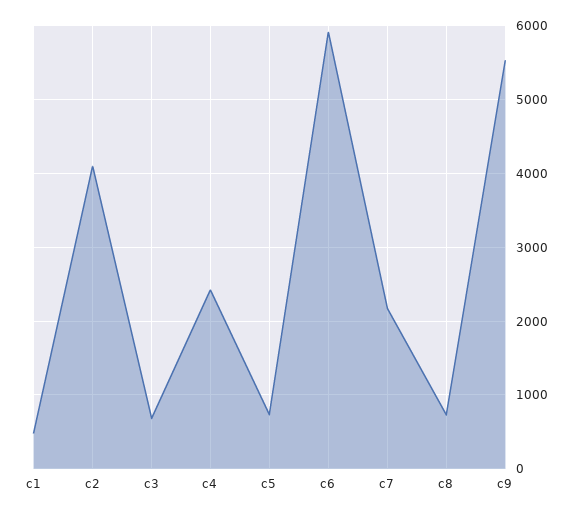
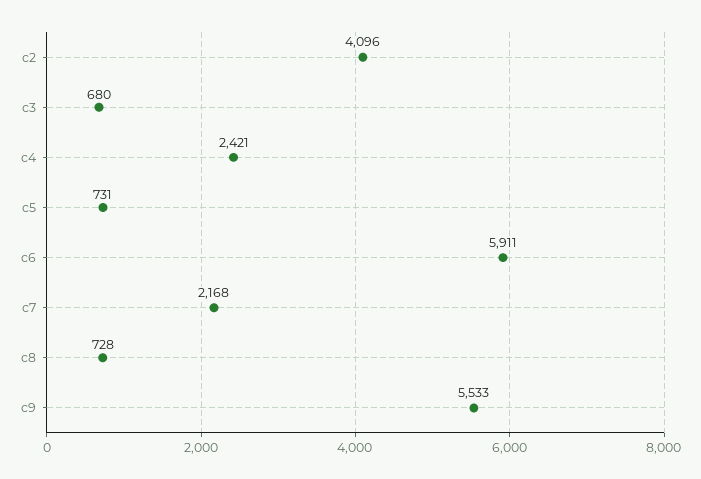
c1: 500 -> none

